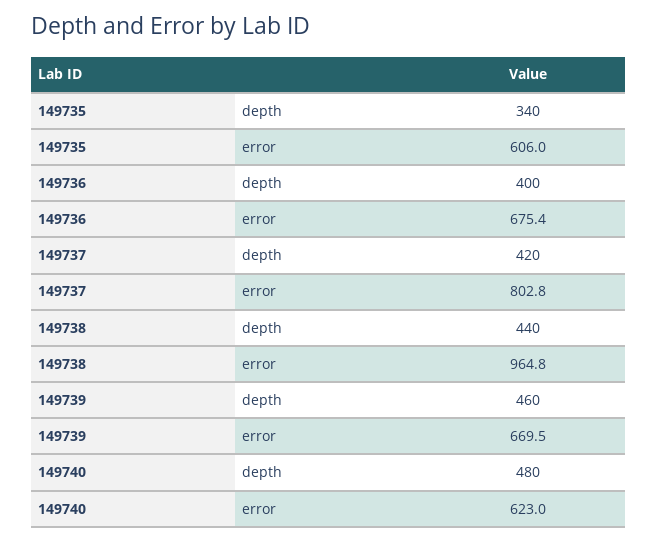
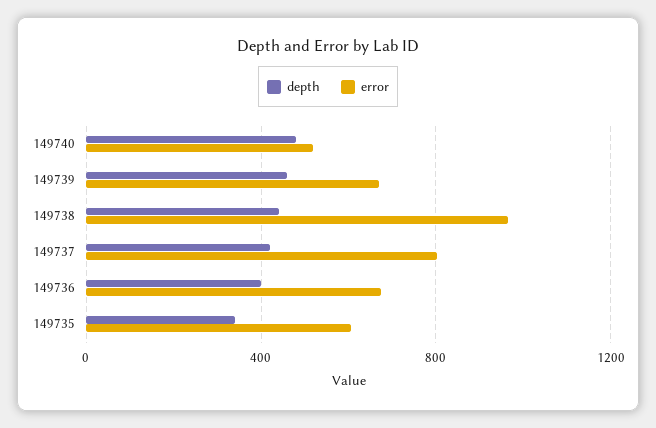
error, 149740: 623 -> 500

